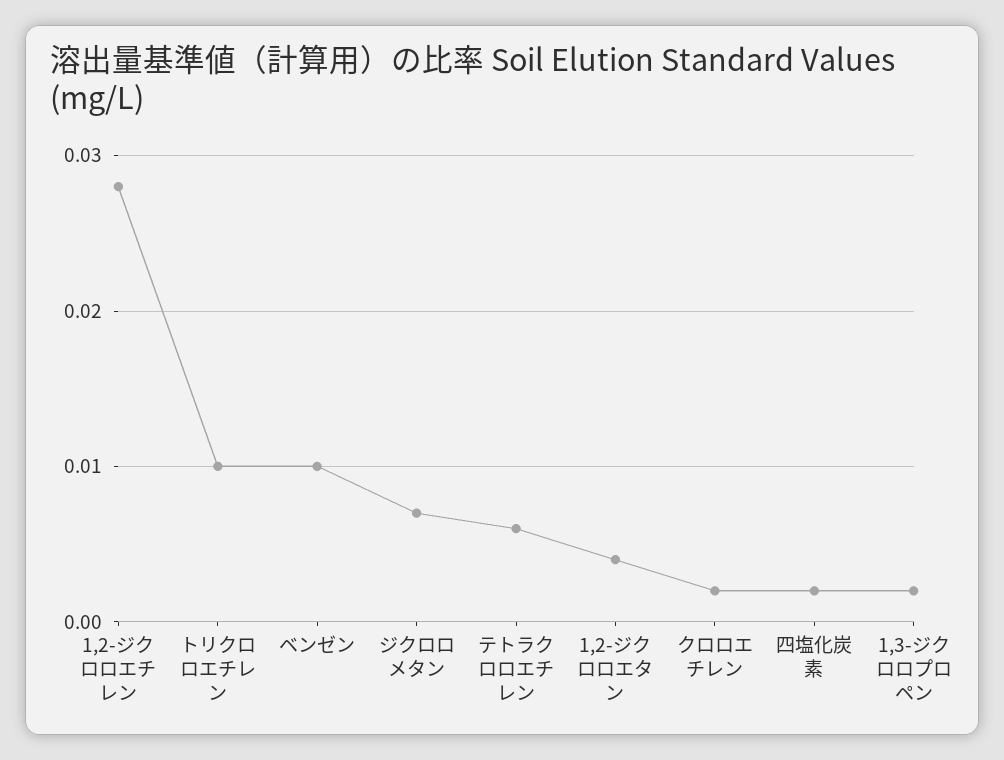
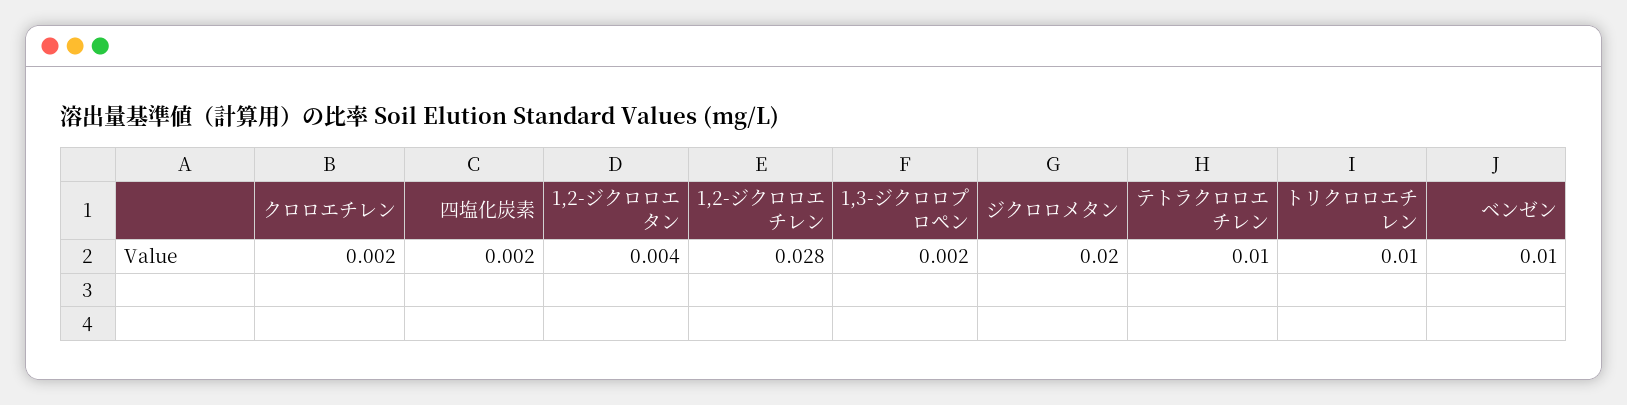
ジクロロメタン: 0.007 -> 0.02
テトラクロロエチレン: 0.006 -> 0.01

